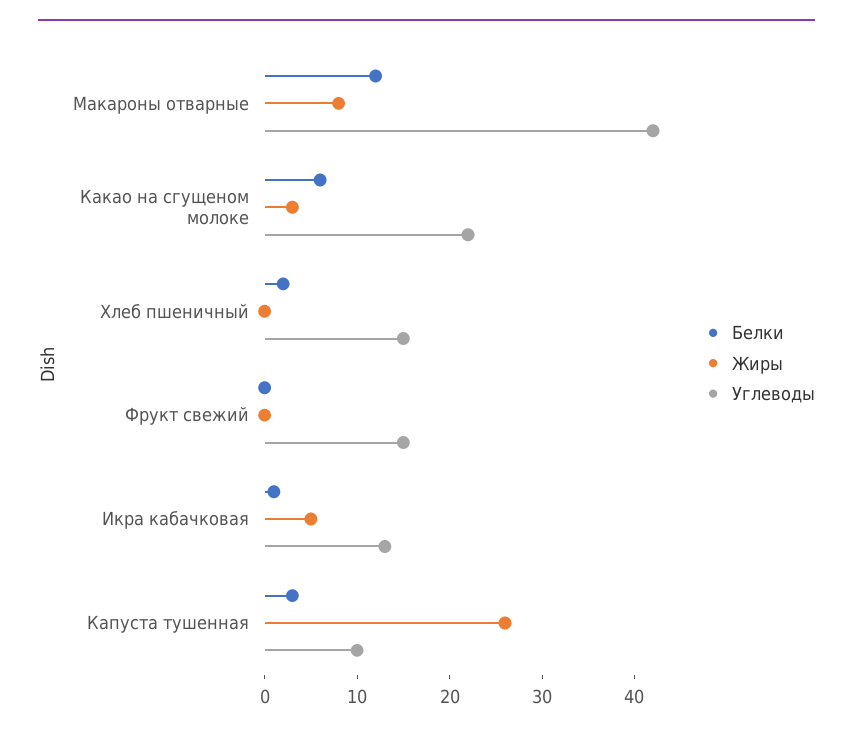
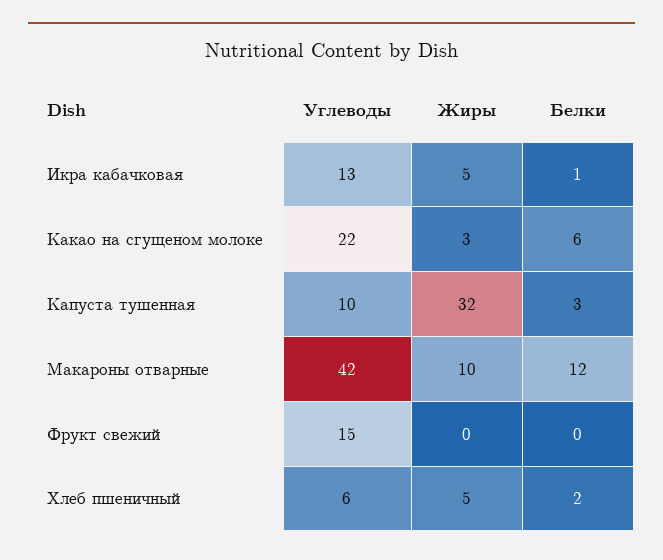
Жиры, Макароны отварные: 8 -> 10
Жиры, Хлеб пшеничный: 0 -> 5
Углеводы, Хлеб пшеничный: 15 -> 6
Жиры, Капуста тушенная: 26 -> 32

